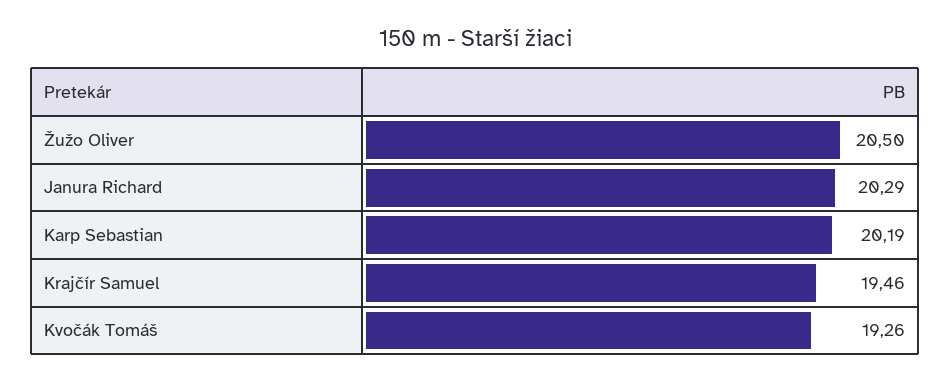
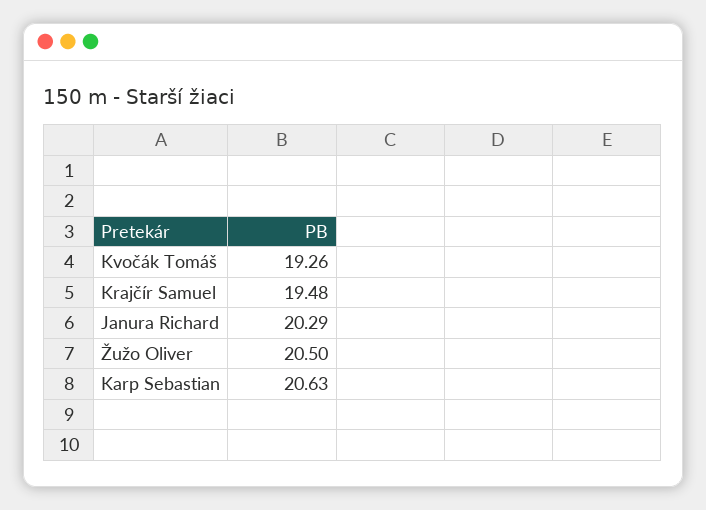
Karp Sebastian: 20.19 -> 20.63
Krajčír Samuel: 19.46 -> 19.48

